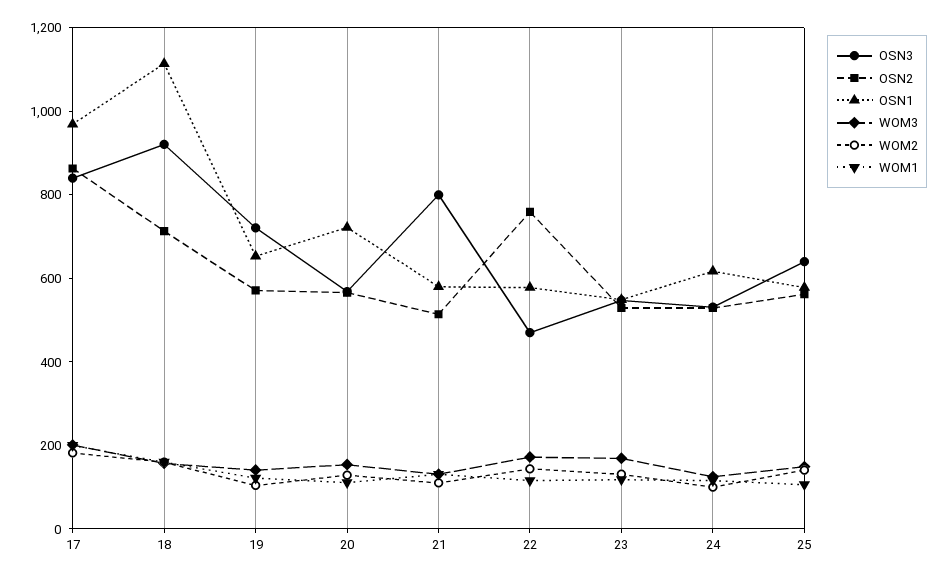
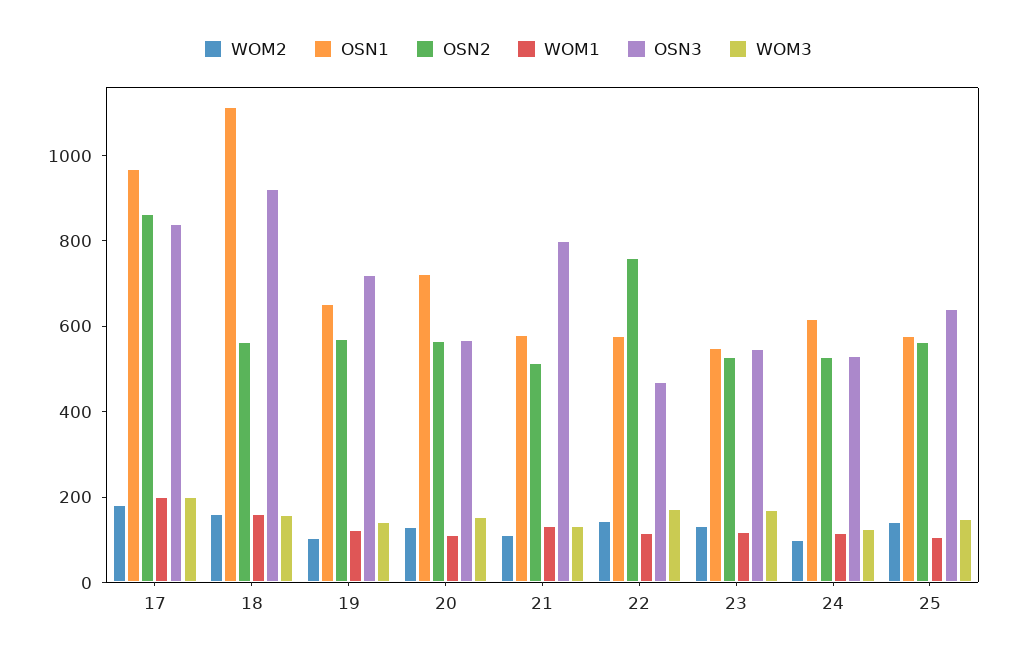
OSN2, 18: 700 -> 550

